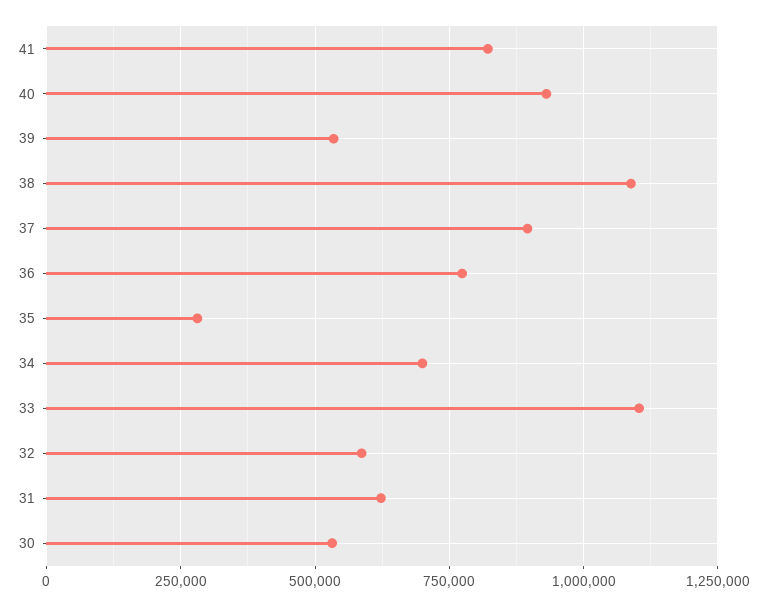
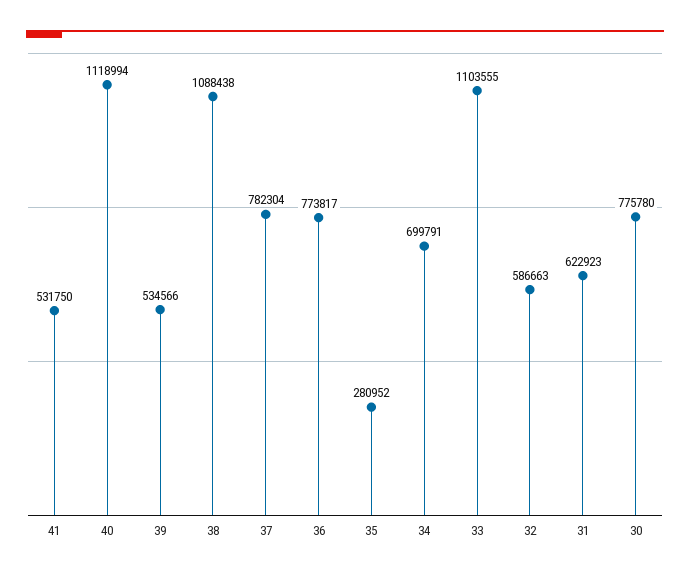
41: 825000 -> 531750
40: 925000 -> 1118994
37: 900000 -> 782304
30: 525000 -> 775780

